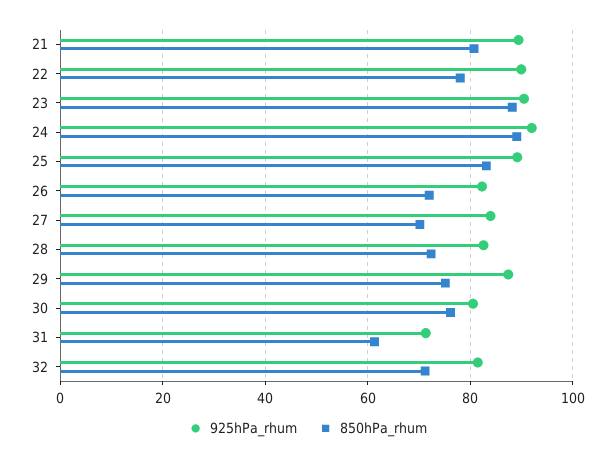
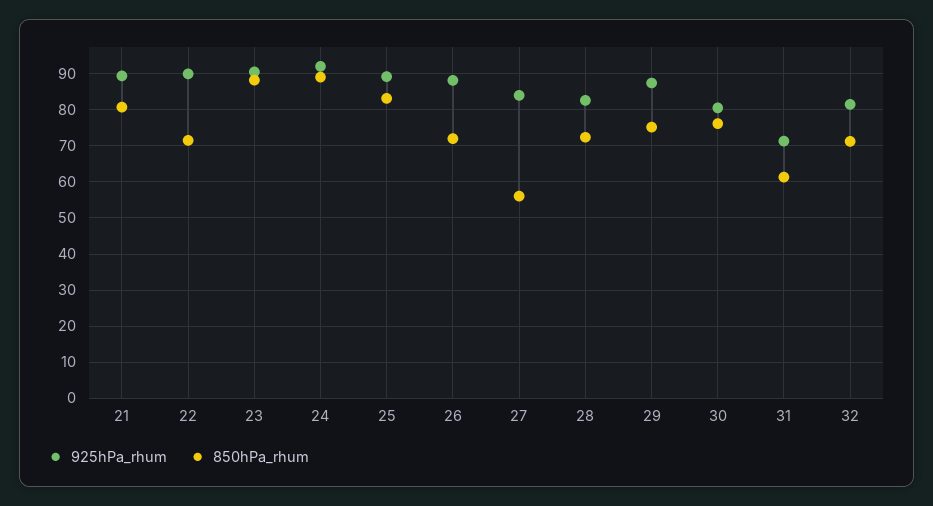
850hPa_rhum, 22: 78 -> 72
925hPa_rhum, 26: 82 -> 88
850hPa_rhum, 27: 70 -> 56

